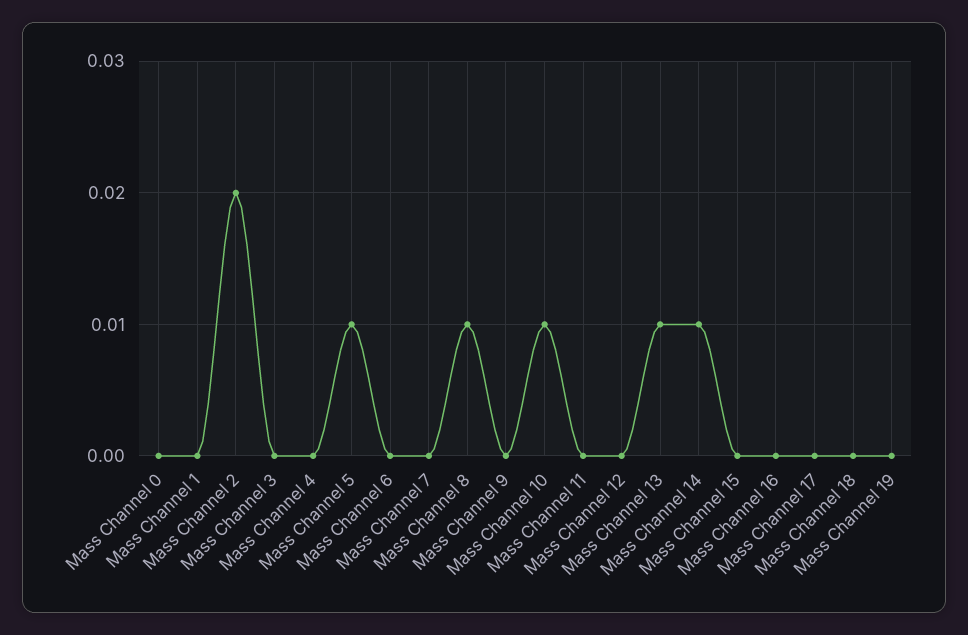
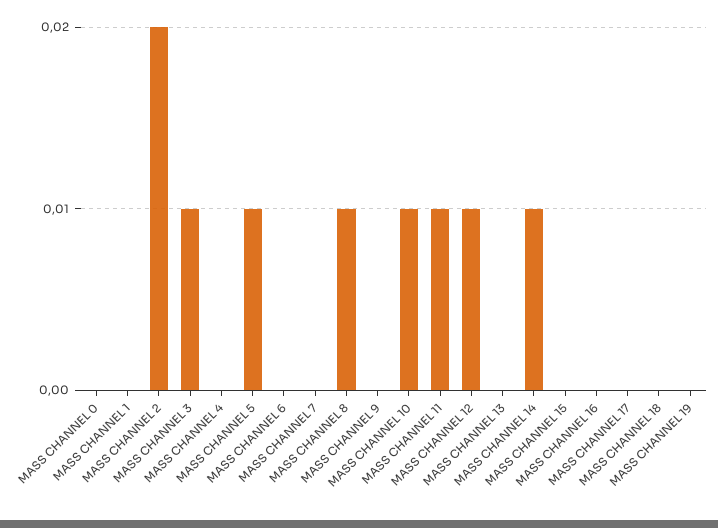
Mass Channel 3: 0 -> 0.01
Mass Channel 11: 0 -> 0.01
Mass Channel 12: 0 -> 0.01
Mass Channel 13: 0.01 -> 0

